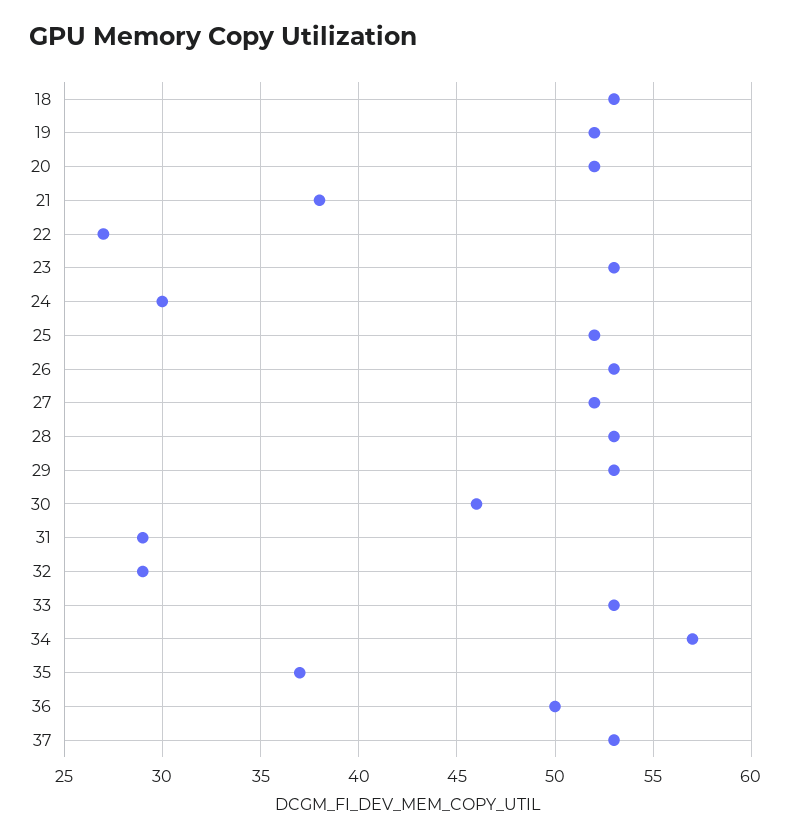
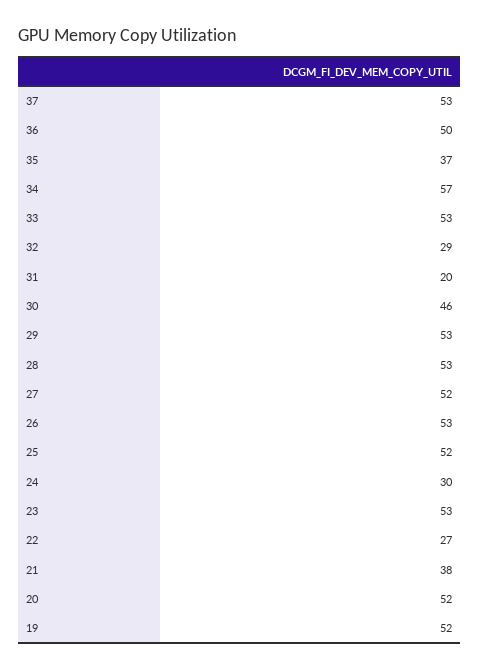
18: 53 -> none
31: 29 -> 20

